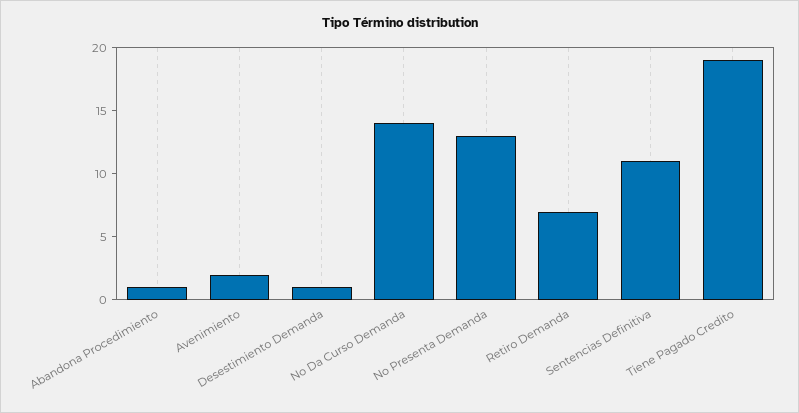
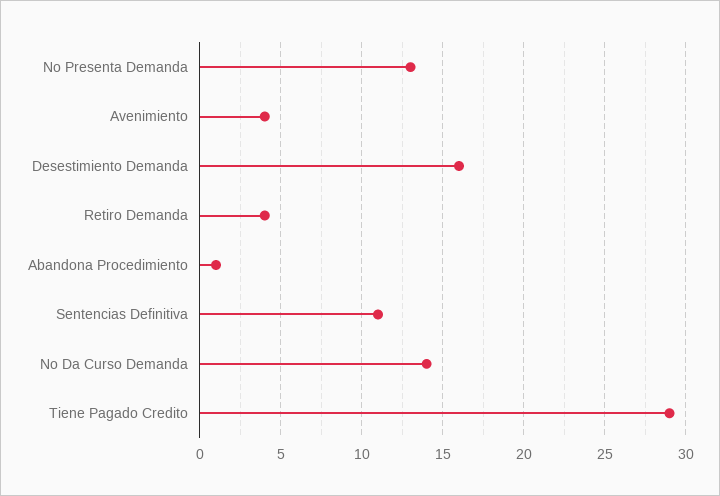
Avenimiento: 2 -> 4
Desestimiento Demanda: 1 -> 16
Retiro Demanda: 7 -> 4
Tiene Pagado Credito: 19 -> 29

